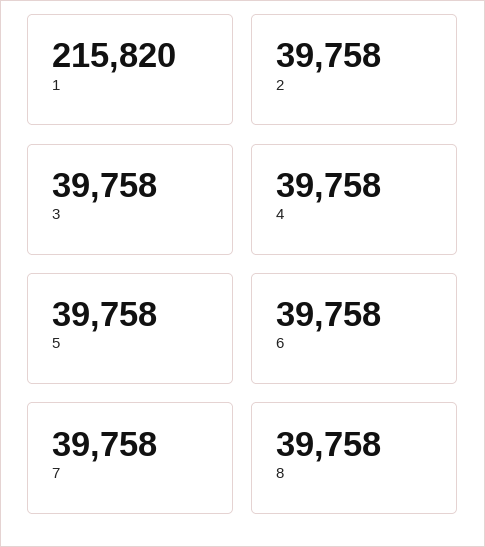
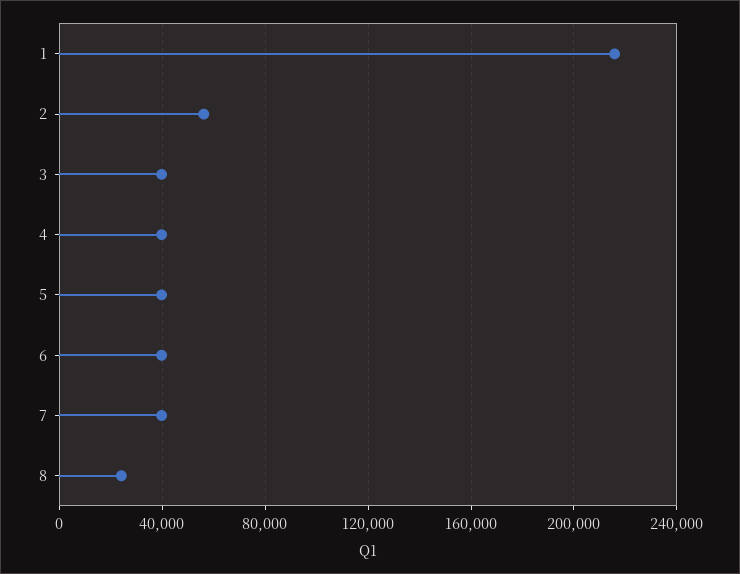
2: 39758 -> 55000
8: 39758 -> 25000

